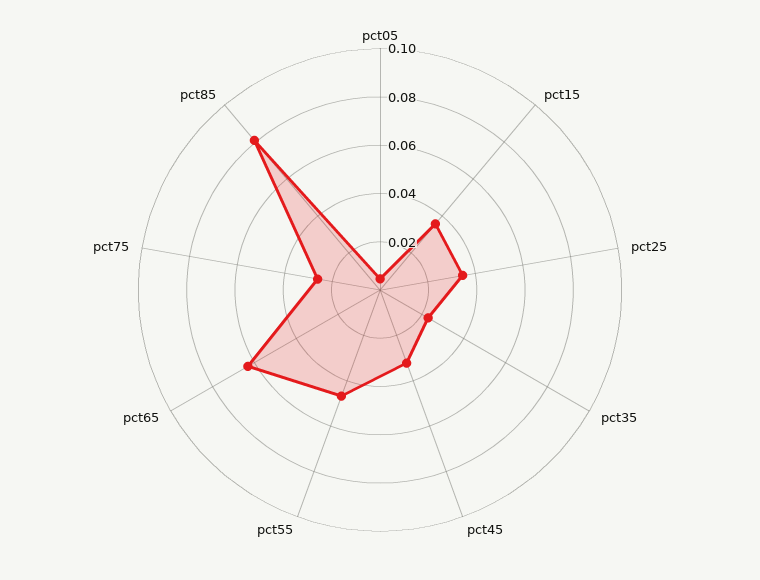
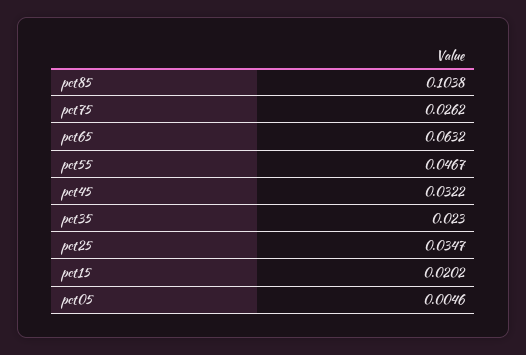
pct15: 0.035 -> 0.0202
pct85: 0.08 -> 0.1038

